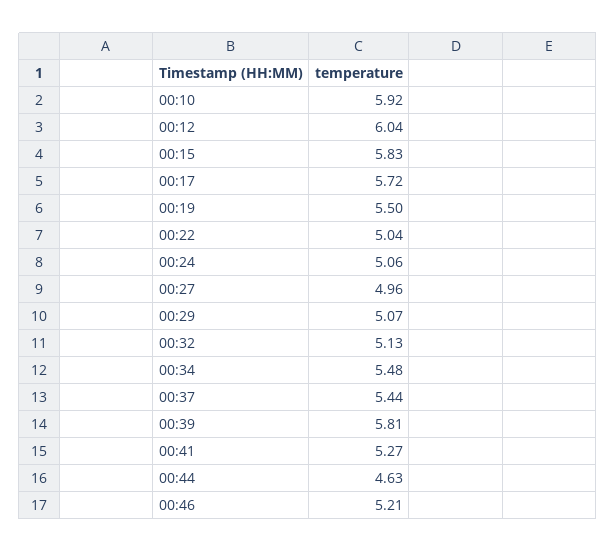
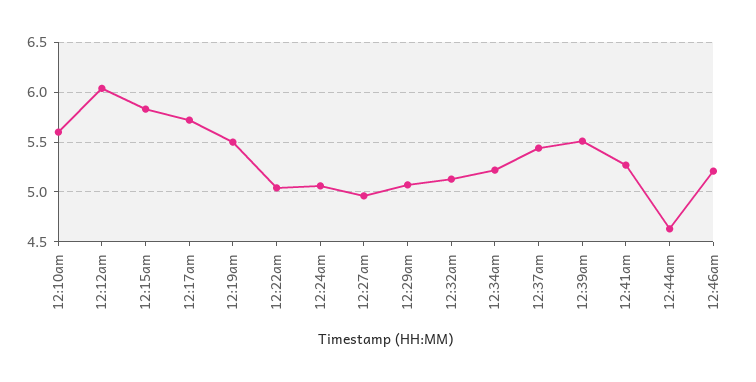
00:10: 5.92 -> 5.6
00:34: 5.48 -> 5.2
00:39: 5.81 -> 5.5

